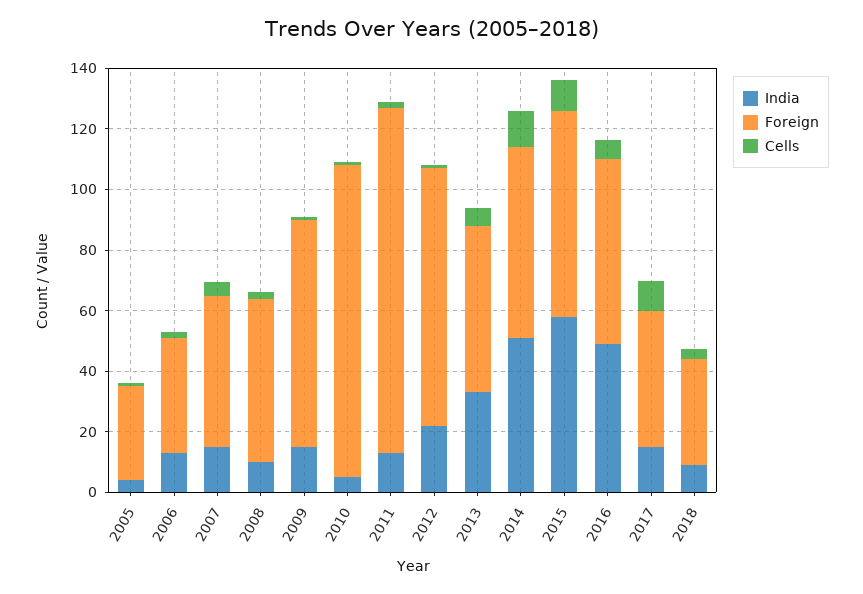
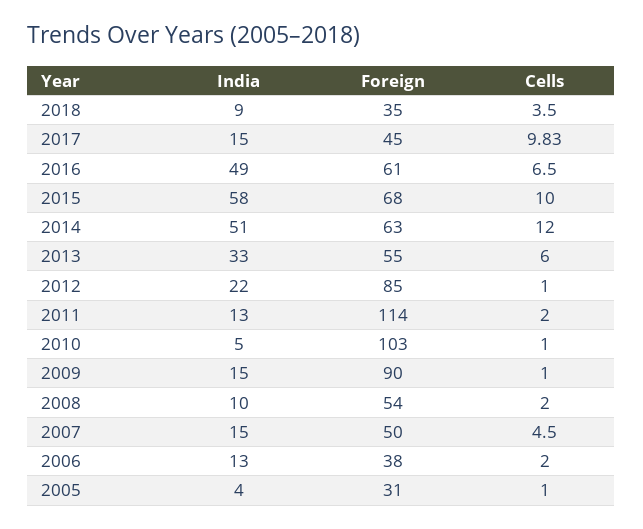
Foreign, 2009: 75 -> 90

